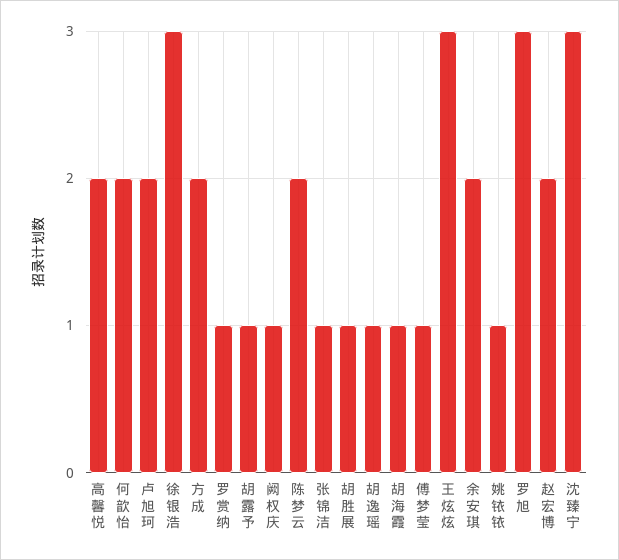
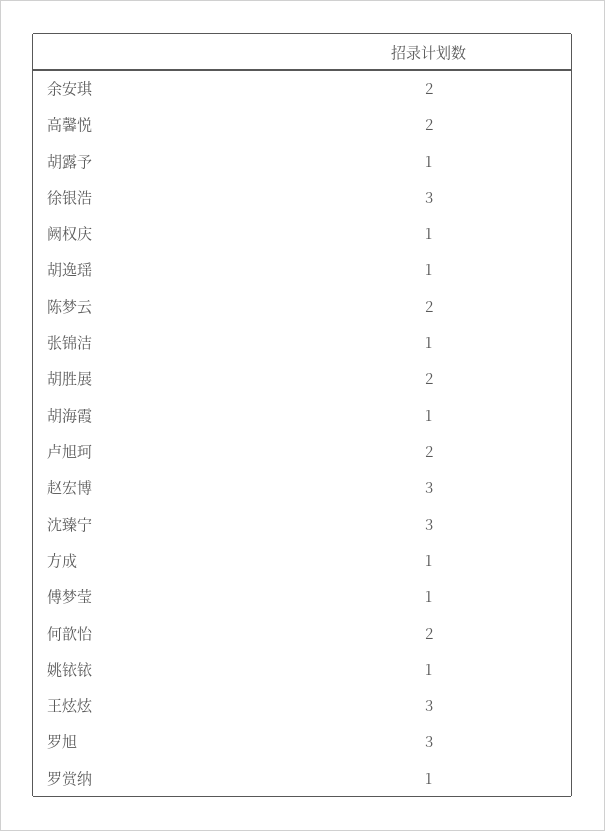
方成: 2 -> 1
胡胜展: 1 -> 2
赵宏博: 2 -> 3

